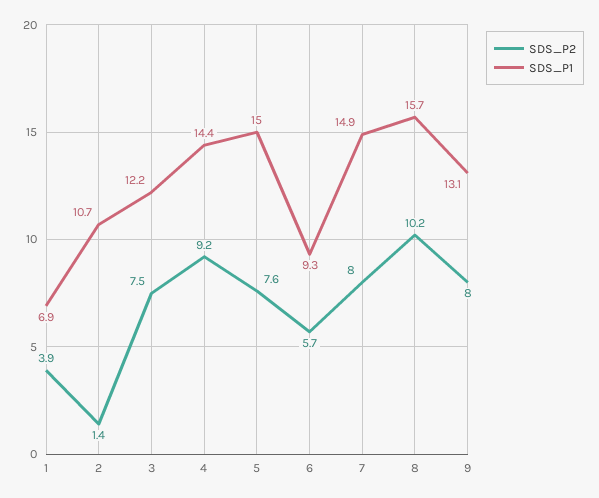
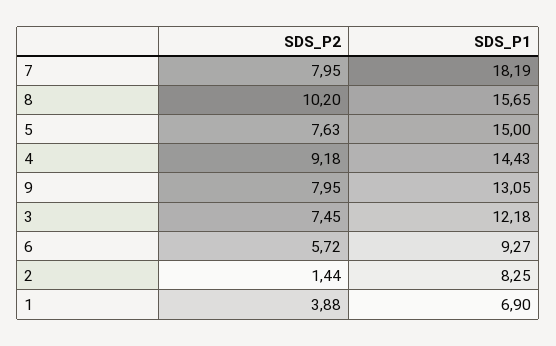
SDS_P1, 2: 10.7 -> 8.25
SDS_P1, 7: 14.9 -> 18.19

